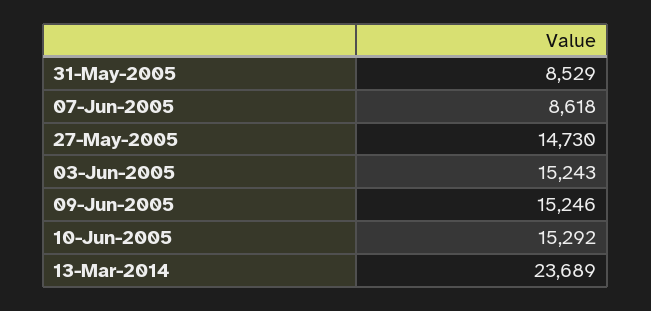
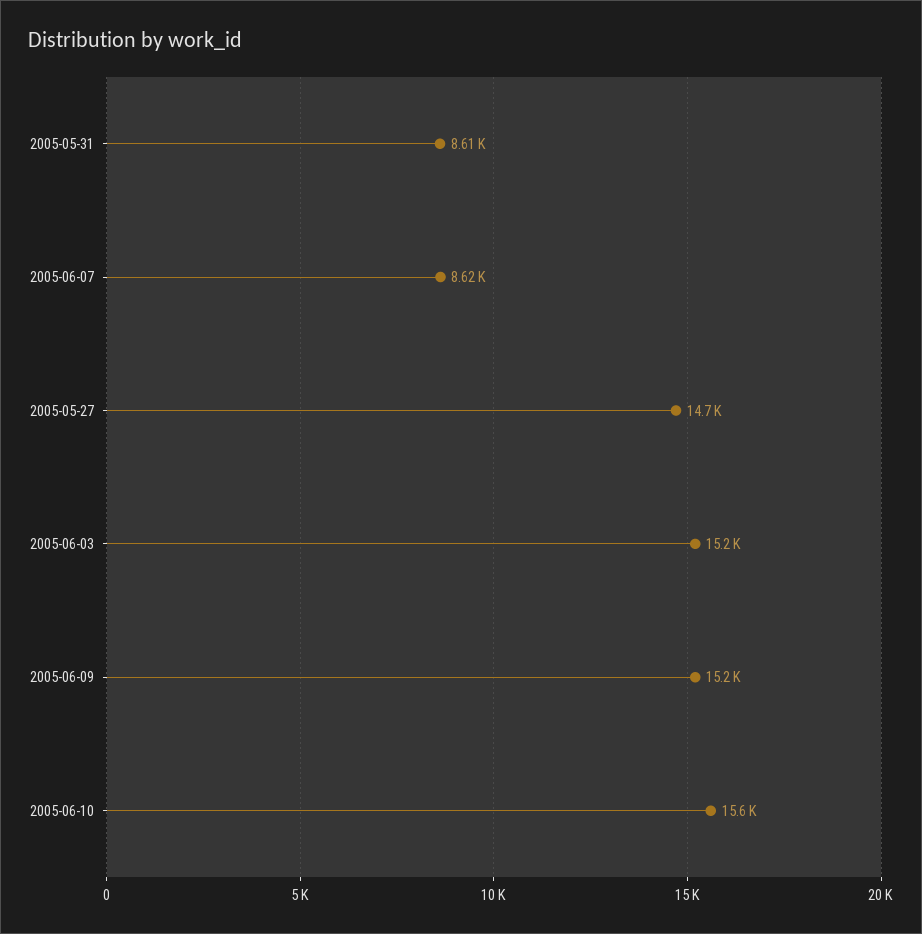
31-May-2005: 8529 -> 8610
10-Jun-2005: 15292 -> 15600
13-Mar-2014: 23689 -> none

